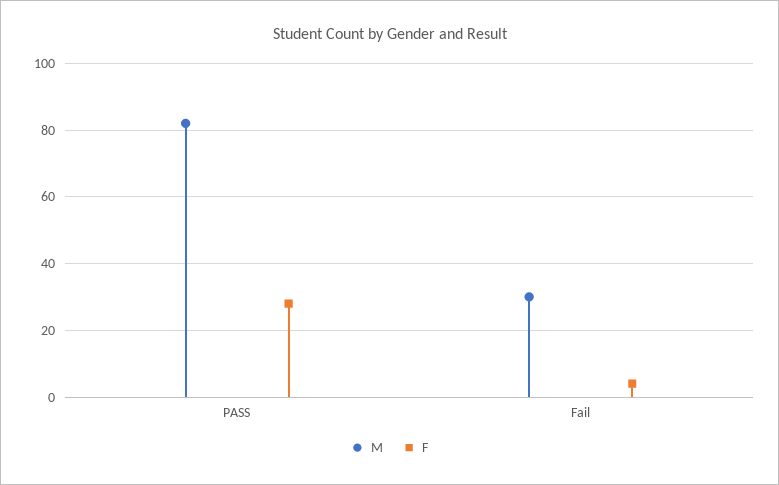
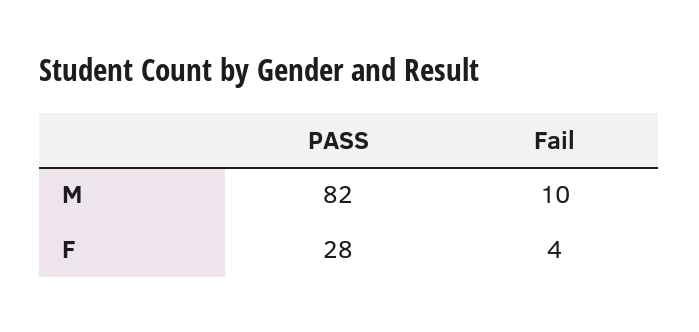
M, Fail: 30 -> 10

